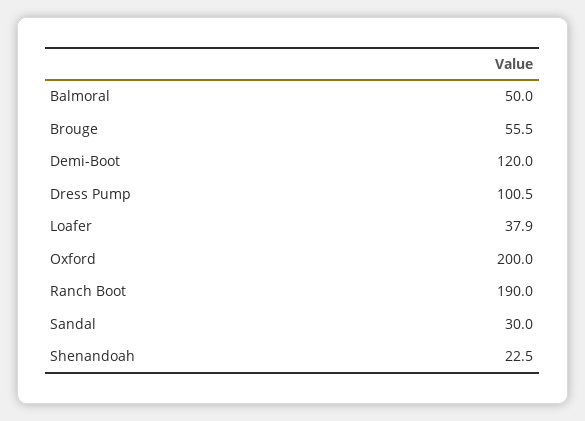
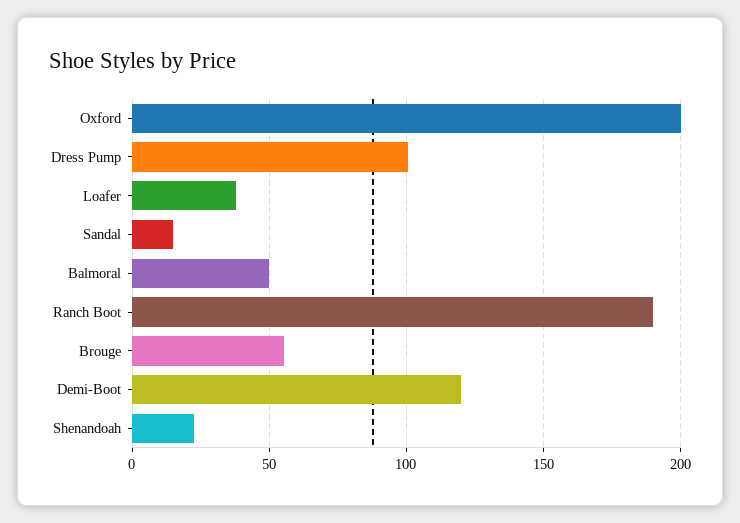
Sandal: 30 -> 15

